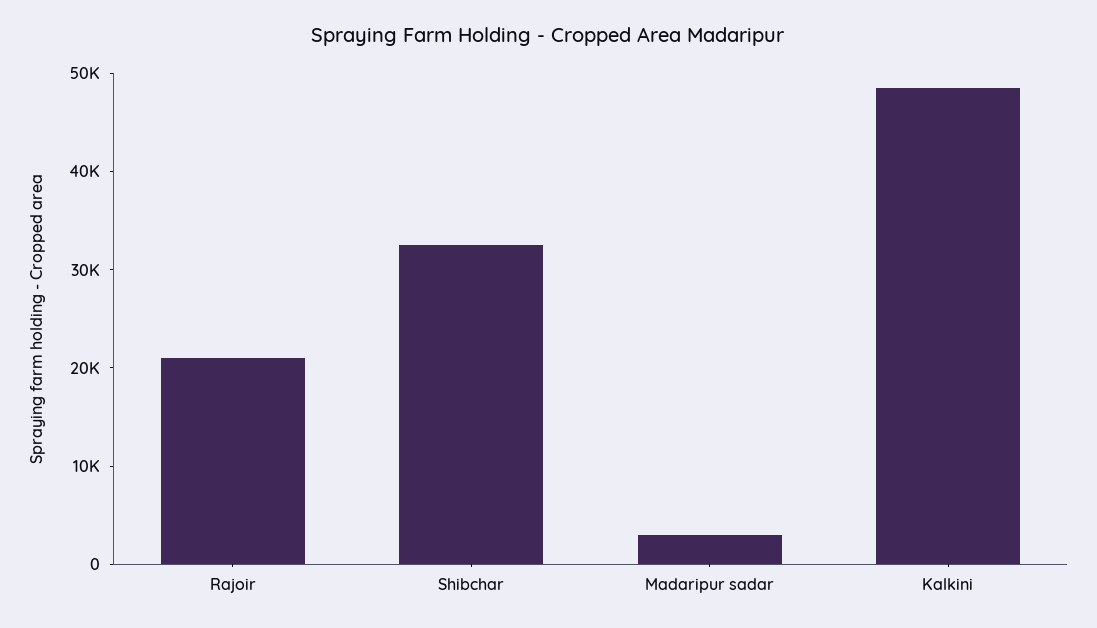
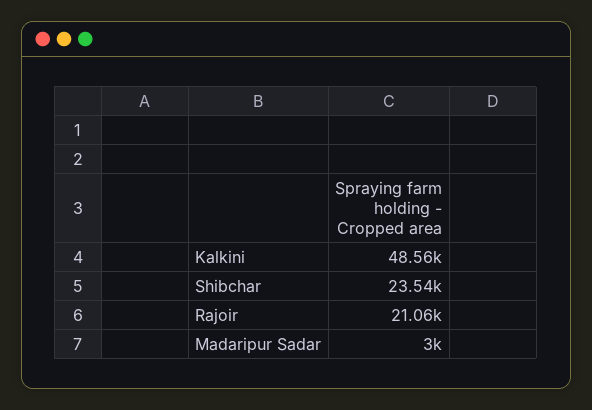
Shibchar: 32000 -> 23540

